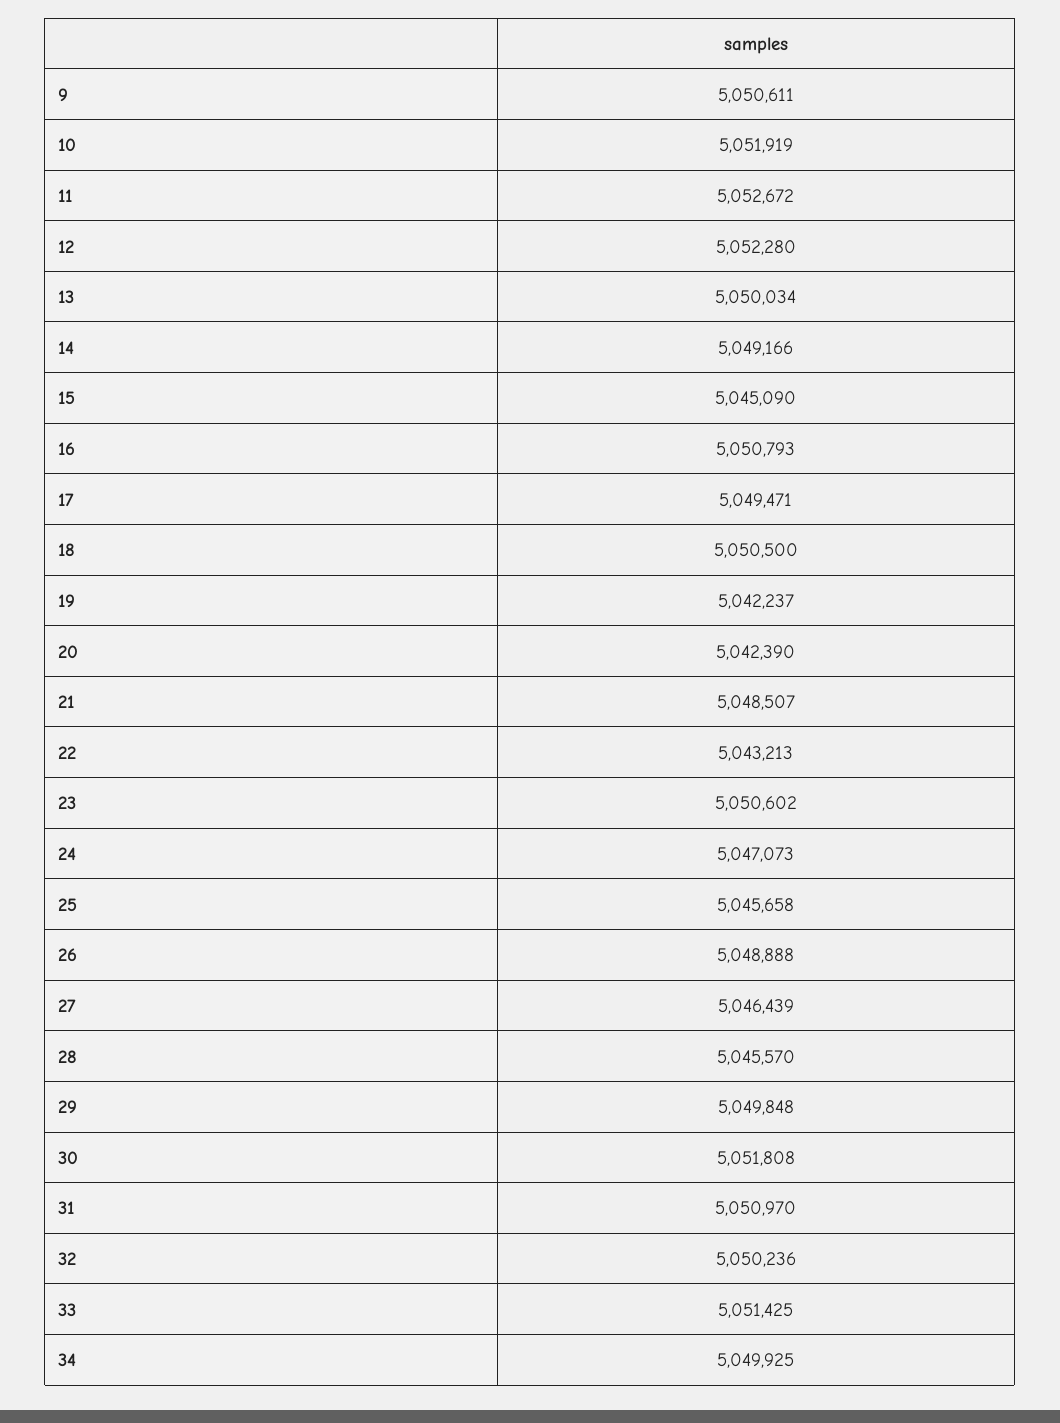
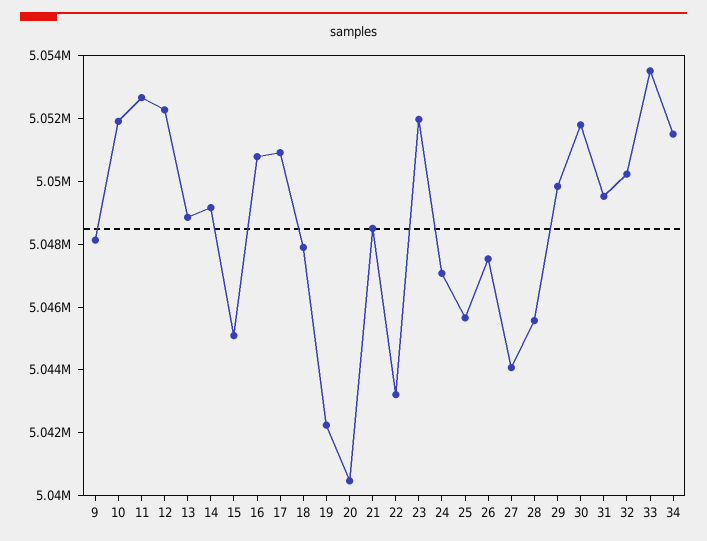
9: 5050611 -> 5048000
13: 5050034 -> 5049000
17: 5049471 -> 5051000
18: 5050500 -> 5048000
20: 5042390 -> 5040500
23: 5050602 -> 5052000
26: 5048888 -> 5047500
27: 5046439 -> 5044000
31: 5050970 -> 5049500
33: 5051425 -> 5053500
34: 5049925 -> 5051500

